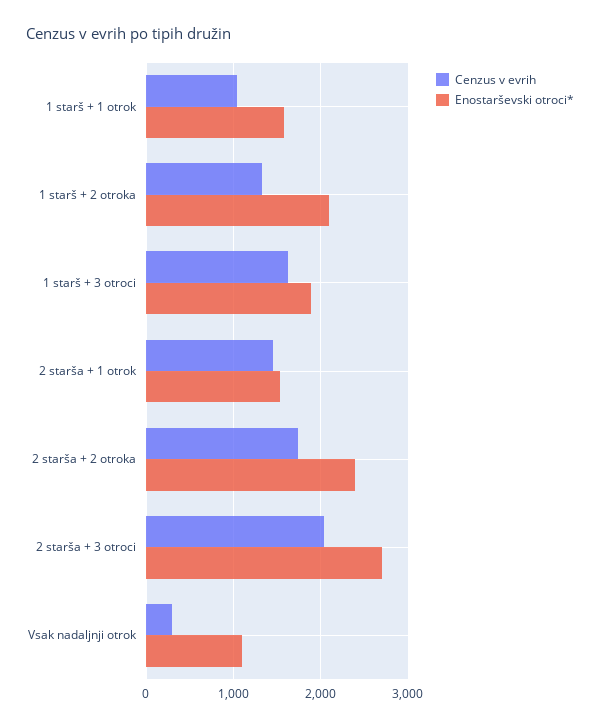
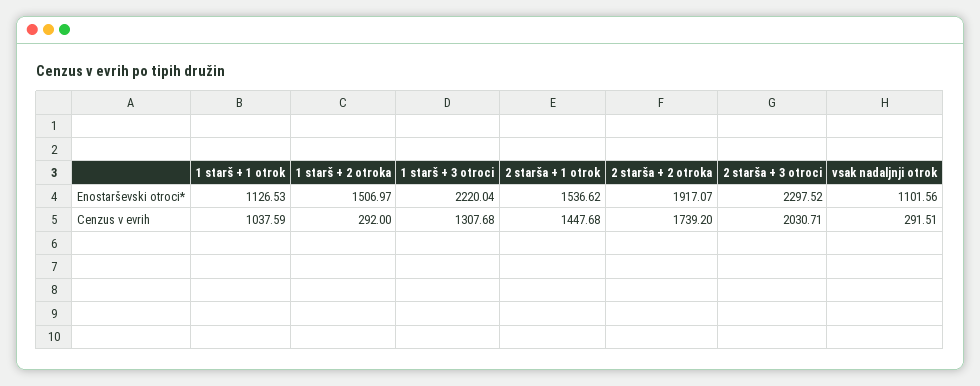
Enostarševski otroci*, 1 starš + 1 otrok: 1600 -> 1126.53
Cenzus v evrih, 1 starš + 2 otroka: 1300 -> 292
Enostarševski otroci*, 1 starš + 2 otroka: 2100 -> 1506.97
Cenzus v evrih, 1 starš + 3 otroci: 1600 -> 1307.68
Enostarševski otroci*, 1 starš + 3 otroci: 1900 -> 2220.04
Enostarševski otroci*, 2 starša + 2 otroka: 2400 -> 1917.07
Enostarševski otroci*, 2 starša + 3 otroci: 2700 -> 2297.52

